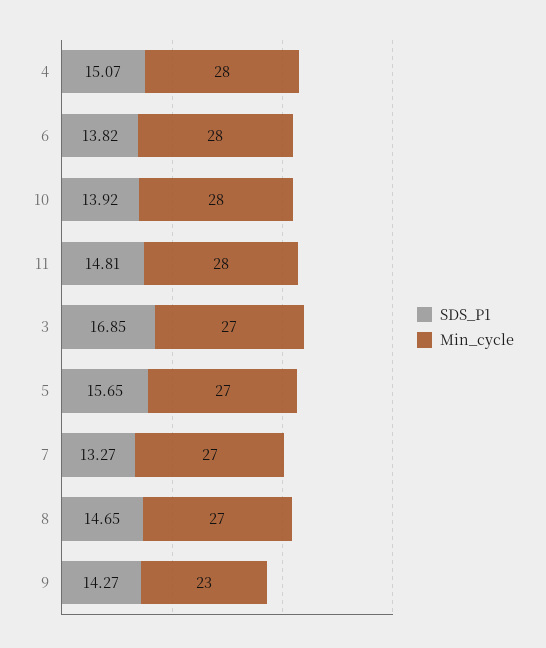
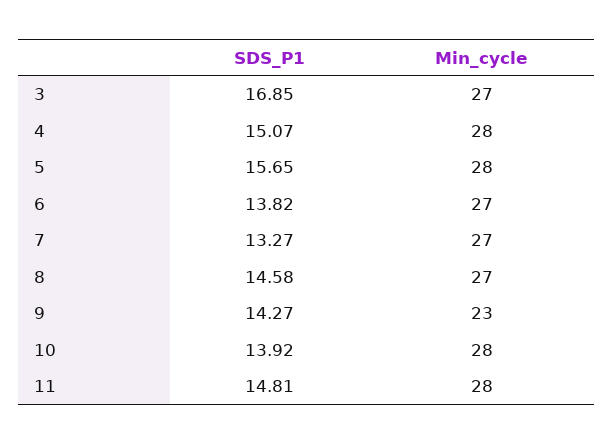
Min_cycle, 6: 28 -> 27
Min_cycle, 5: 27 -> 28
SDS_P1, 8: 14.65 -> 14.58

